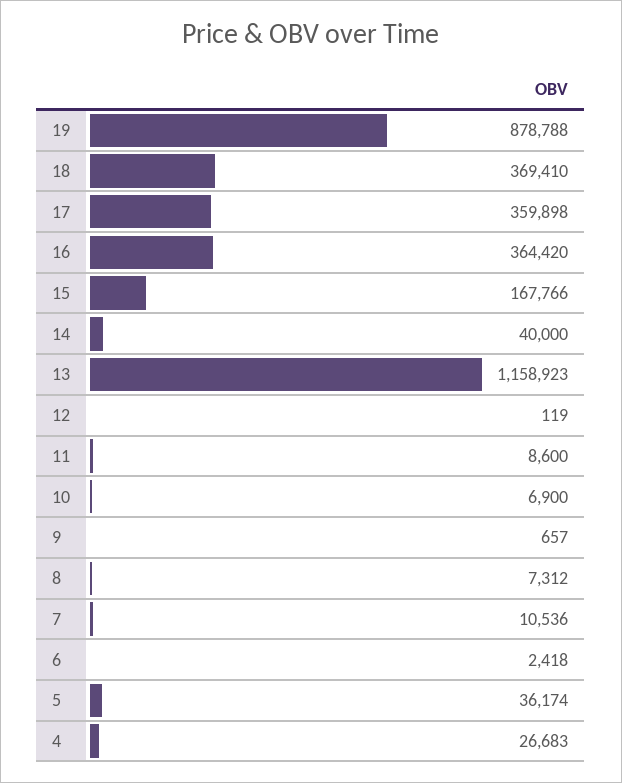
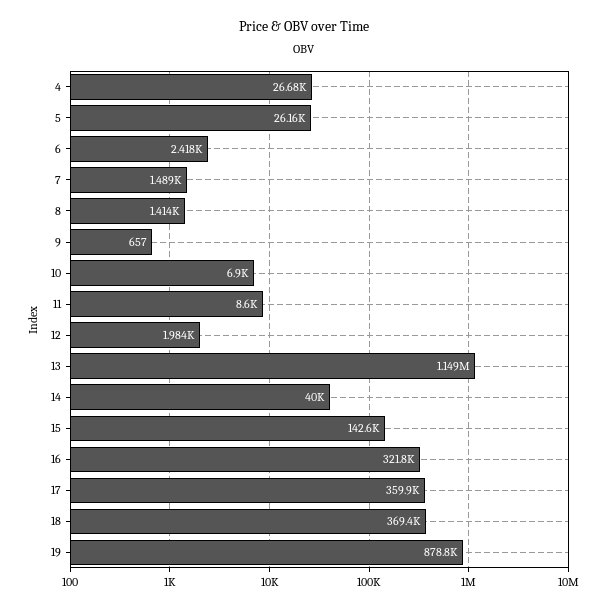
16: 364420 -> 321800
15: 167766 -> 142600
13: 1158923 -> 1149000
12: 119 -> 1984
8: 7312 -> 1414
7: 10536 -> 1489
5: 36174 -> 26160

